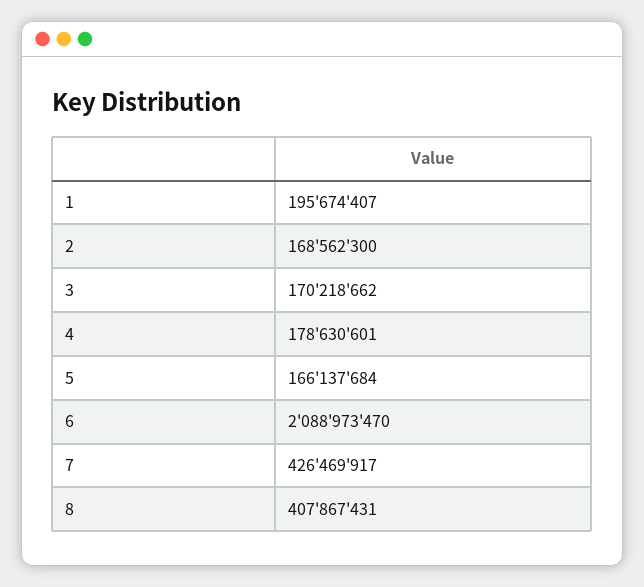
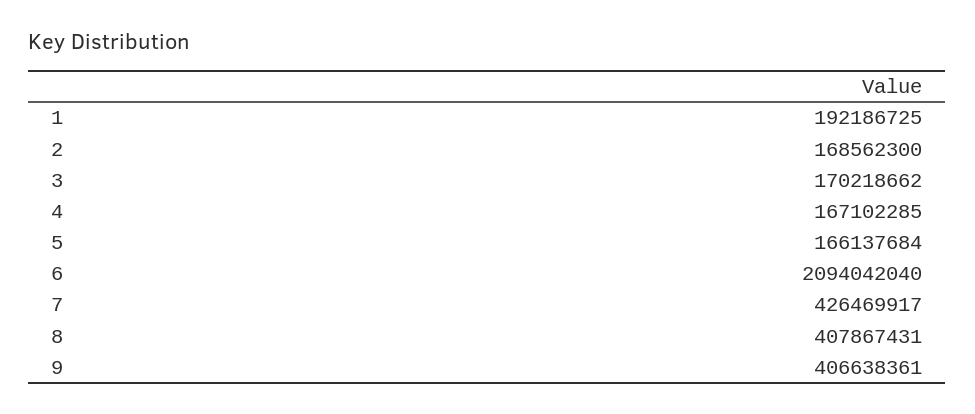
1: 195674407 -> 192186725
4: 178630601 -> 167102285
6: 2088973470 -> 2094042040
9: none -> 406638361

